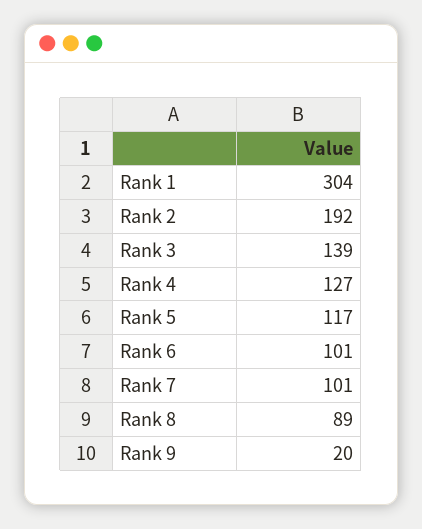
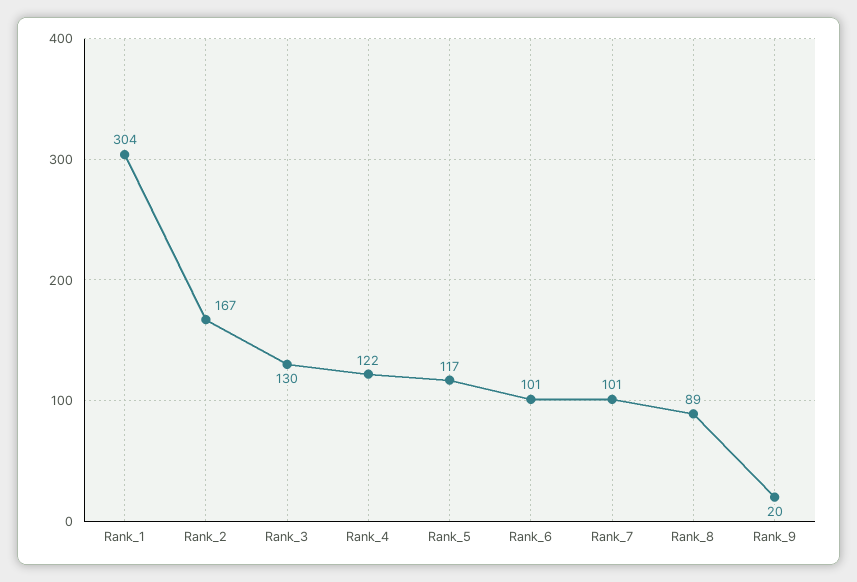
Rank 2: 192 -> 167
Rank 3: 139 -> 130
Rank 4: 127 -> 122

